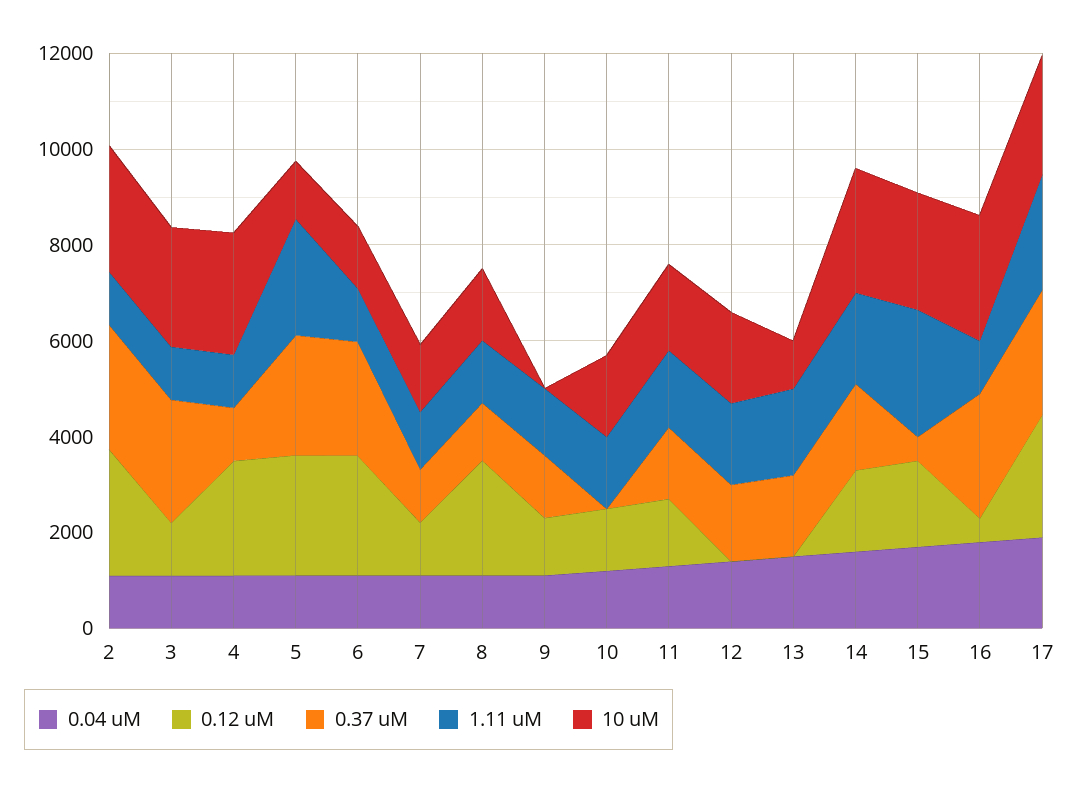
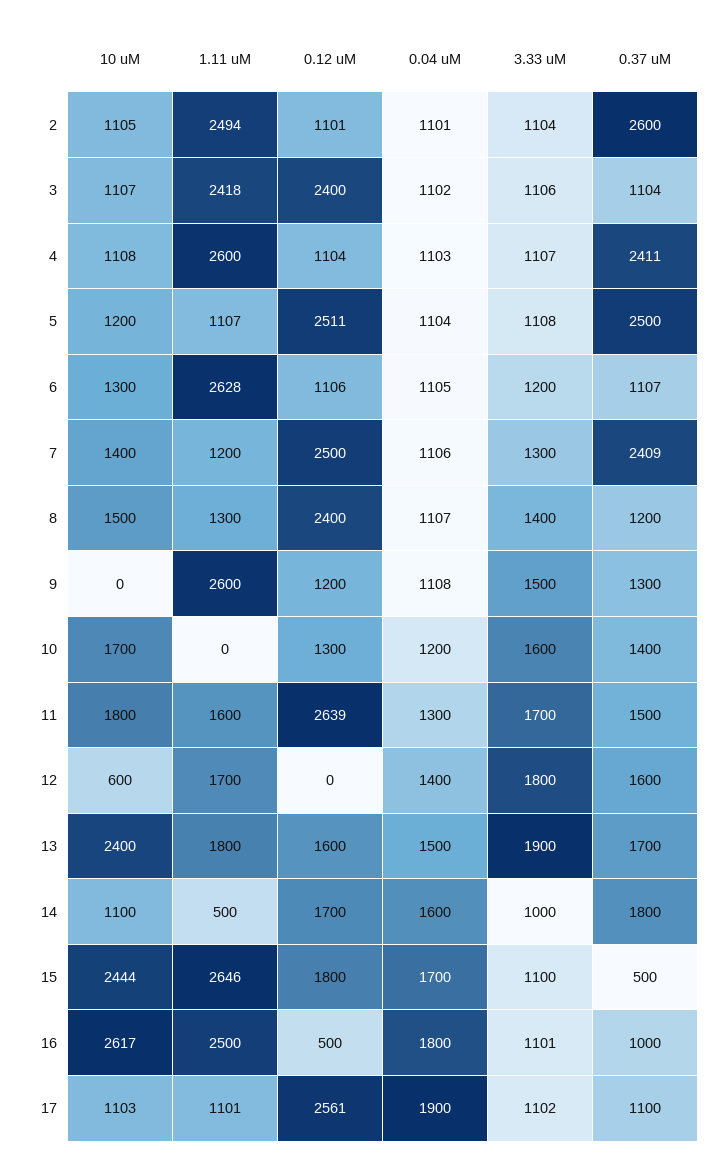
0.12 uM, 2: 2500 -> 1101
1.11 uM, 2: 1000 -> 2494
10 uM, 2: 2500 -> 1105
0.12 uM, 3: 1000 -> 2400
0.37 uM, 3: 2500 -> 1104
1.11 uM, 3: 1000 -> 2418
10 uM, 3: 2500 -> 1107
0.12 uM, 4: 2500 -> 1104
0.37 uM, 4: 1000 -> 2411
1.11 uM, 4: 1000 -> 2600
10 uM, 4: 2500 -> 1108
1.11 uM, 5: 2500 -> 1107
0.12 uM, 6: 2500 -> 1106
0.37 uM, 6: 2500 -> 1107
1.11 uM, 6: 1000 -> 2628
0.12 uM, 7: 1000 -> 2500
0.37 uM, 7: 1000 -> 2409
1.11 uM, 9: 1500 -> 2600
0.37 uM, 10: 0 -> 1400
1.11 uM, 10: 1500 -> 0
0.12 uM, 11: 1500 -> 2639
10 uM, 12: 2000 -> 600
0.12 uM, 13: 0 -> 1600
10 uM, 13: 1000 -> 2400
1.11 uM, 14: 2000 -> 500
10 uM, 14: 2500 -> 1100
0.37 uM, 16: 2500 -> 1000
1.11 uM, 16: 1000 -> 2500
0.37 uM, 17: 2500 -> 1100
1.11 uM, 17: 2500 -> 1101
10 uM, 17: 2500 -> 1103
3.33 uM, 2: none -> 1104
3.33 uM, 3: none -> 1106
3.33 uM, 4: none -> 1107
3.33 uM, 5: none -> 1108
3.33 uM, 6: none -> 1200
3.33 uM, 7: none -> 1300
3.33 uM, 8: none -> 1400
3.33 uM, 9: none -> 1500
3.33 uM, 10: none -> 1600
3.33 uM, 11: none -> 1700
3.33 uM, 12: none -> 1800
3.33 uM, 13: none -> 1900
3.33 uM, 14: none -> 1000
3.33 uM, 15: none -> 1100
3.33 uM, 16: none -> 1101
3.33 uM, 17: none -> 1102

